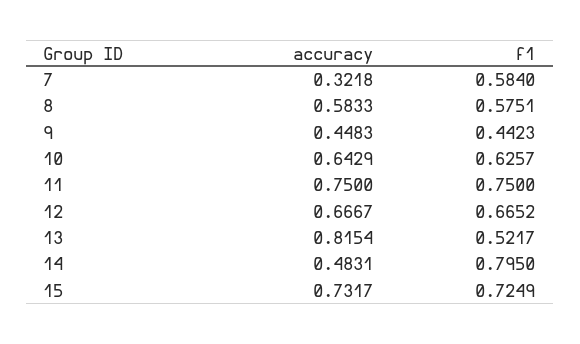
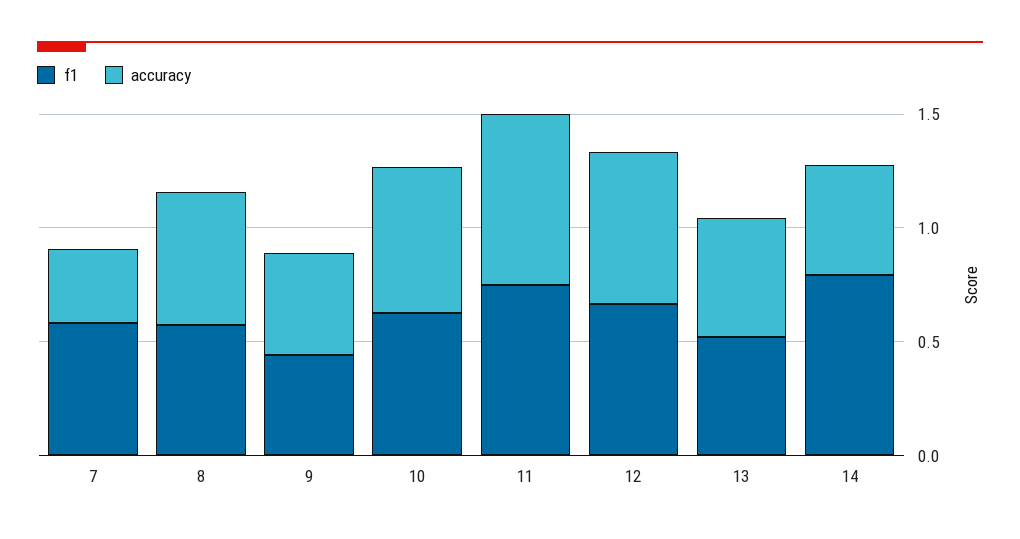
accuracy, 13: 0.8154 -> 0.5
accuracy, 15: 0.7317 -> none
f1, 15: 0.7249 -> none

